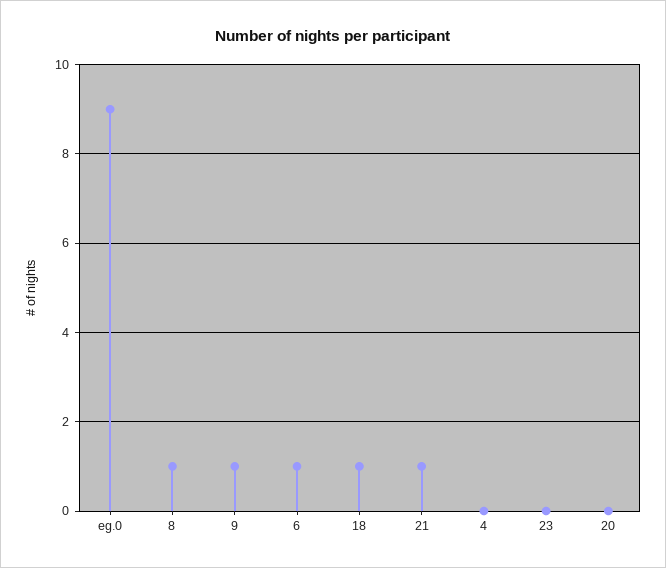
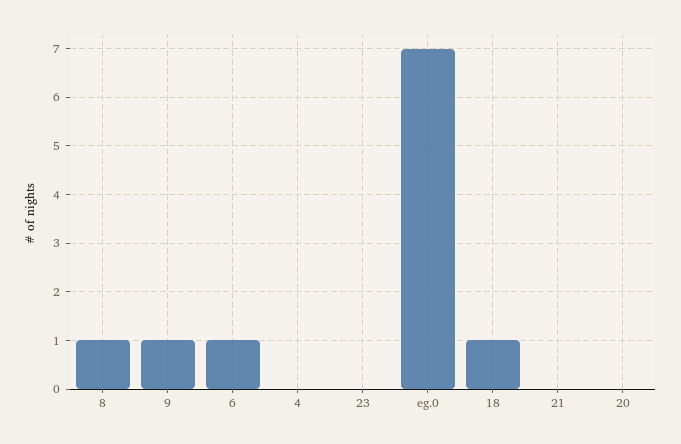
eg.0: 9 -> 7
21: 1 -> 0

